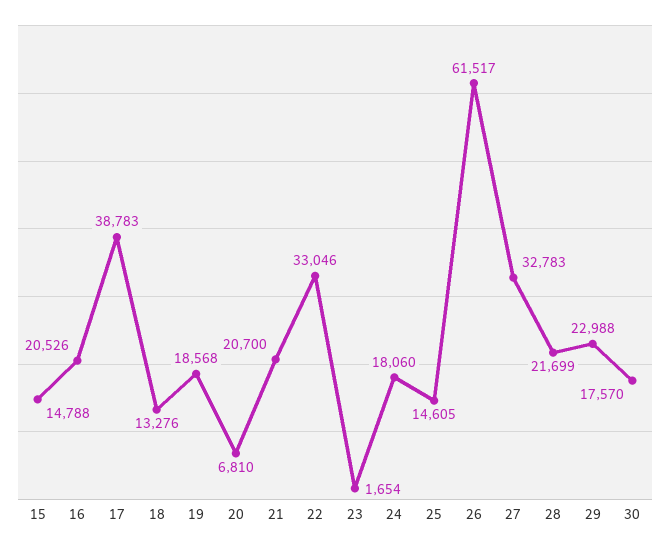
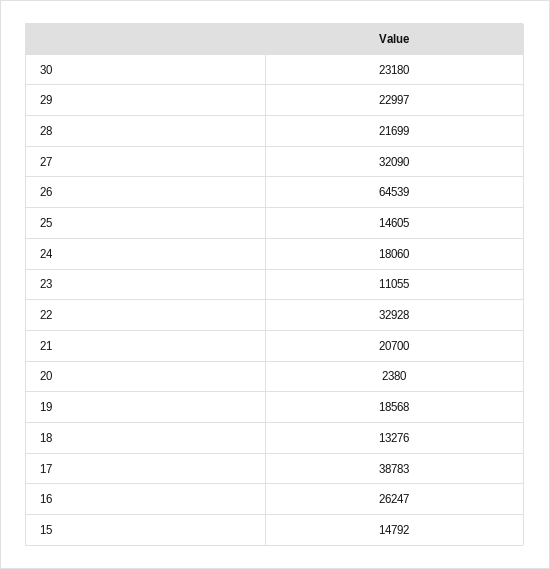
15: 14788 -> 14792
16: 20526 -> 26247
20: 6810 -> 2380
22: 33046 -> 32928
23: 1654 -> 11055
26: 61517 -> 64539
27: 32783 -> 32090
29: 22988 -> 22997
30: 17570 -> 23180

